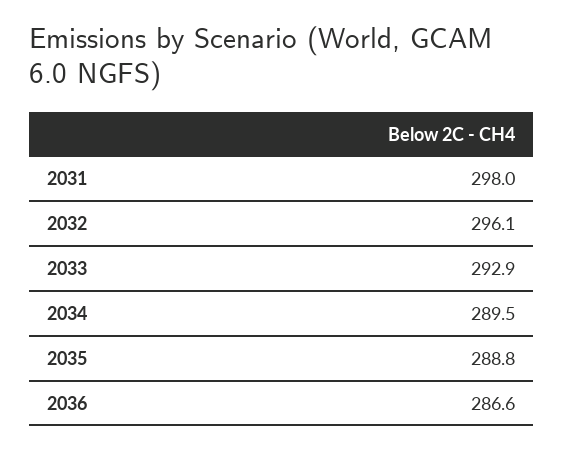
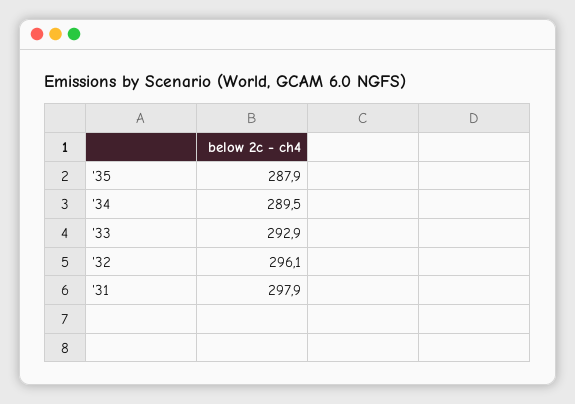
2031: 298 -> 297.9
2035: 288.8 -> 287.9
2036: 286.6 -> none

